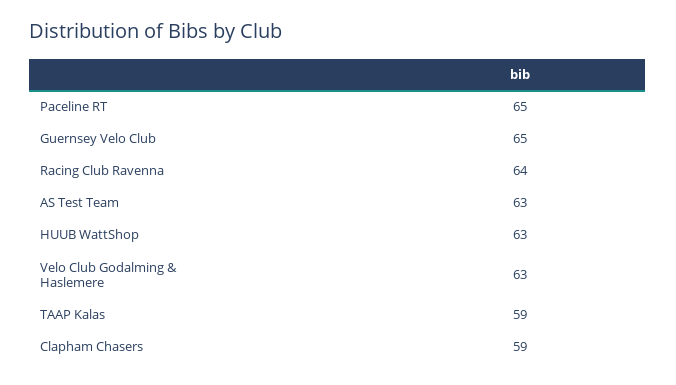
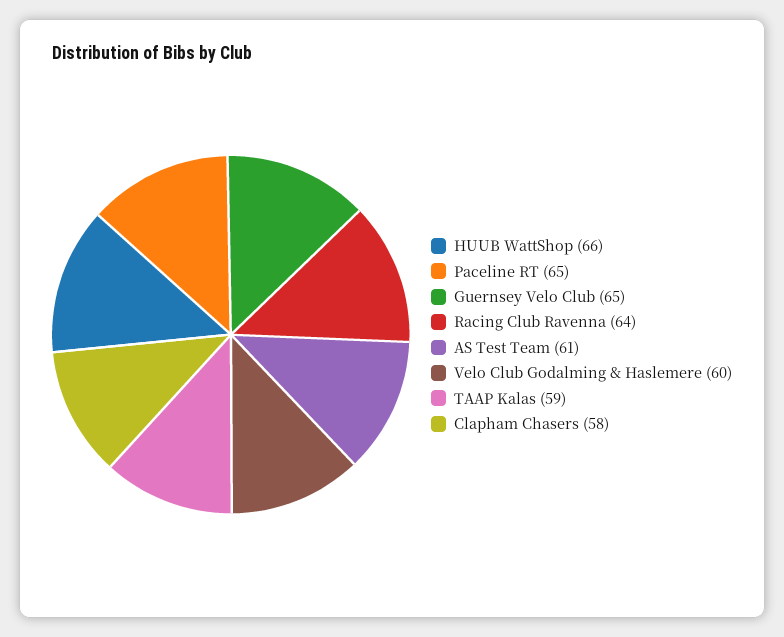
AS Test Team: 63 -> 61
HUUB WattShop: 63 -> 66
Velo Club Godalming & Haslemere: 63 -> 60
Clapham Chasers: 59 -> 58

